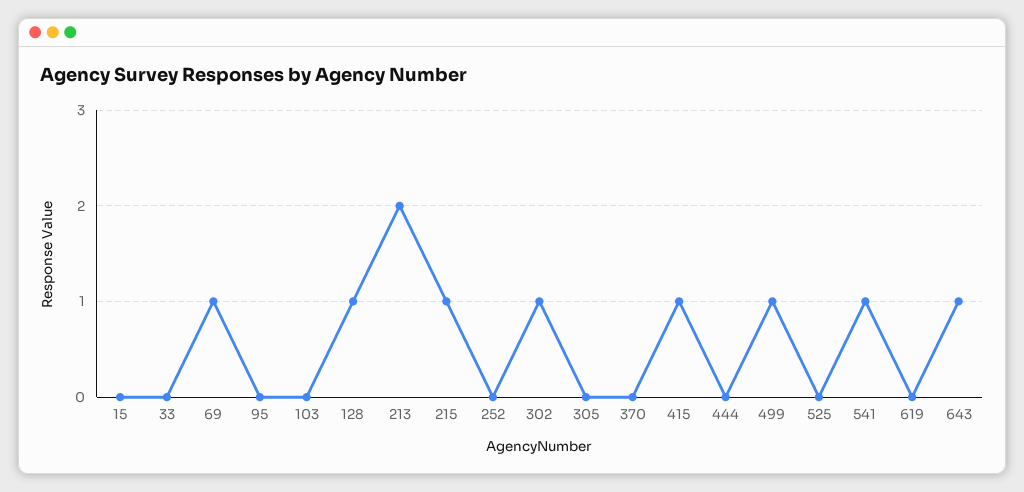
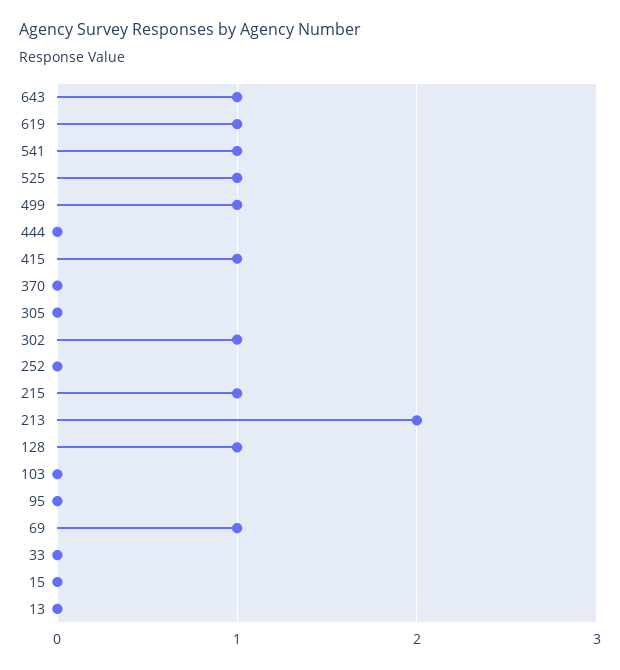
525: 0 -> 1
619: 0 -> 1
13: none -> 0

